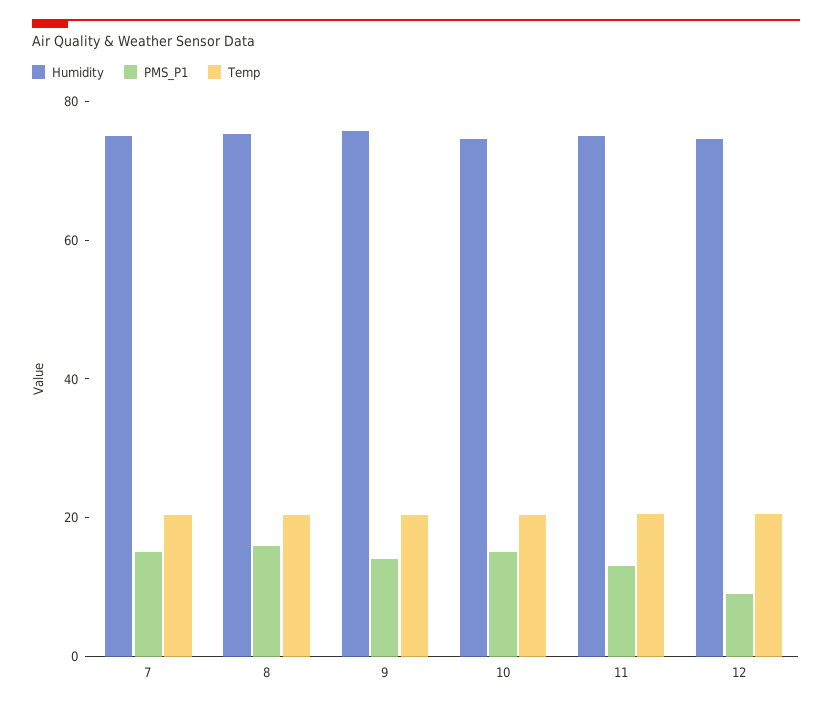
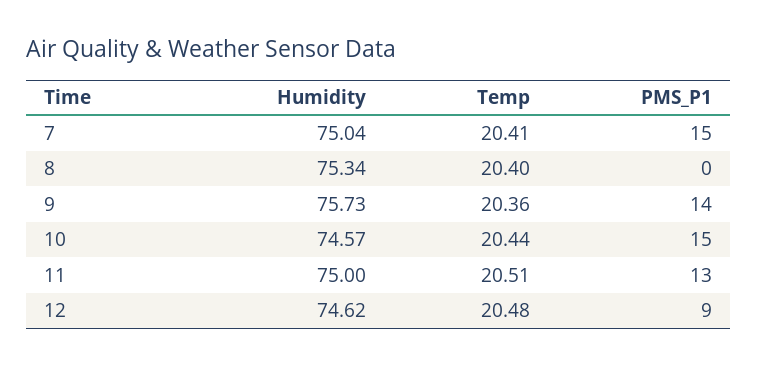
PMS_P1, 8: 15 -> 0

